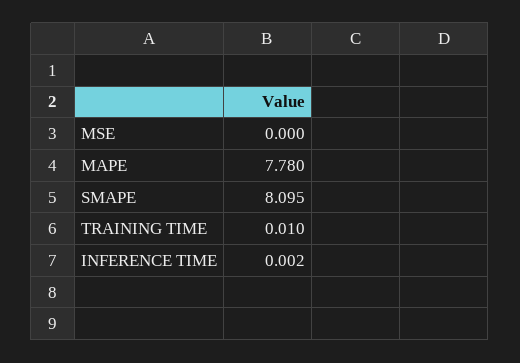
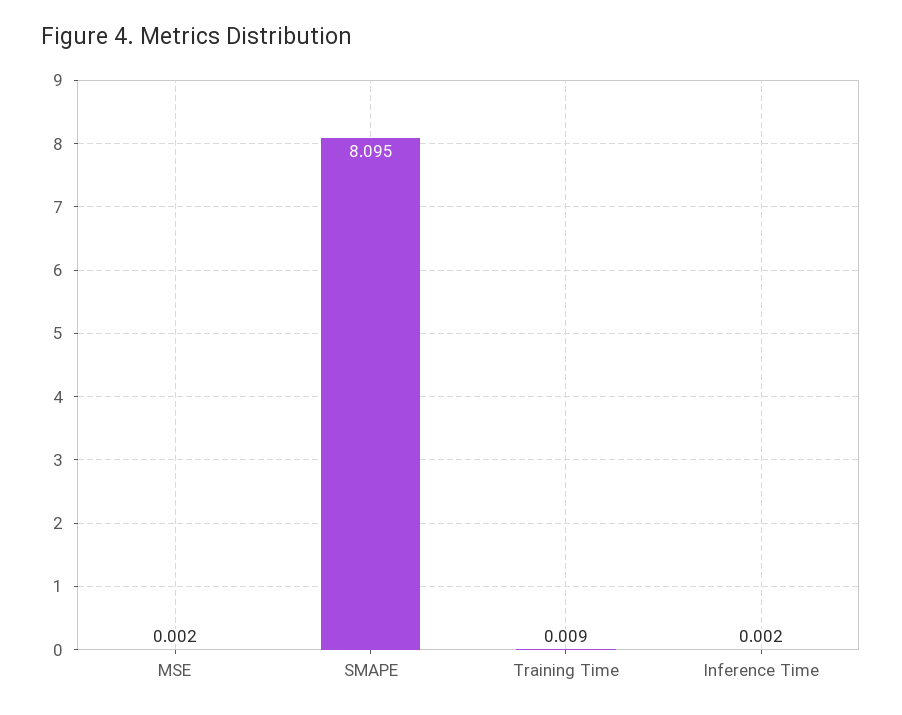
MSE: 0 -> 0.002
MAPE: 7.78 -> none
TRAINING TIME: 0.01 -> 0.009

